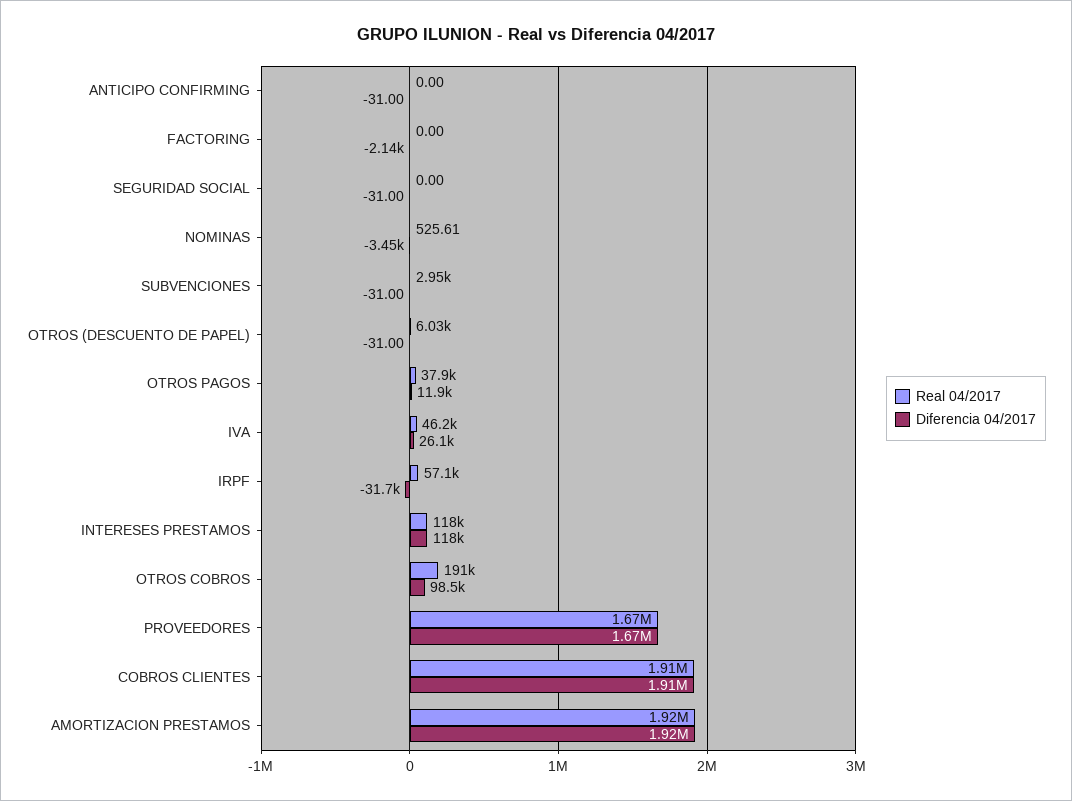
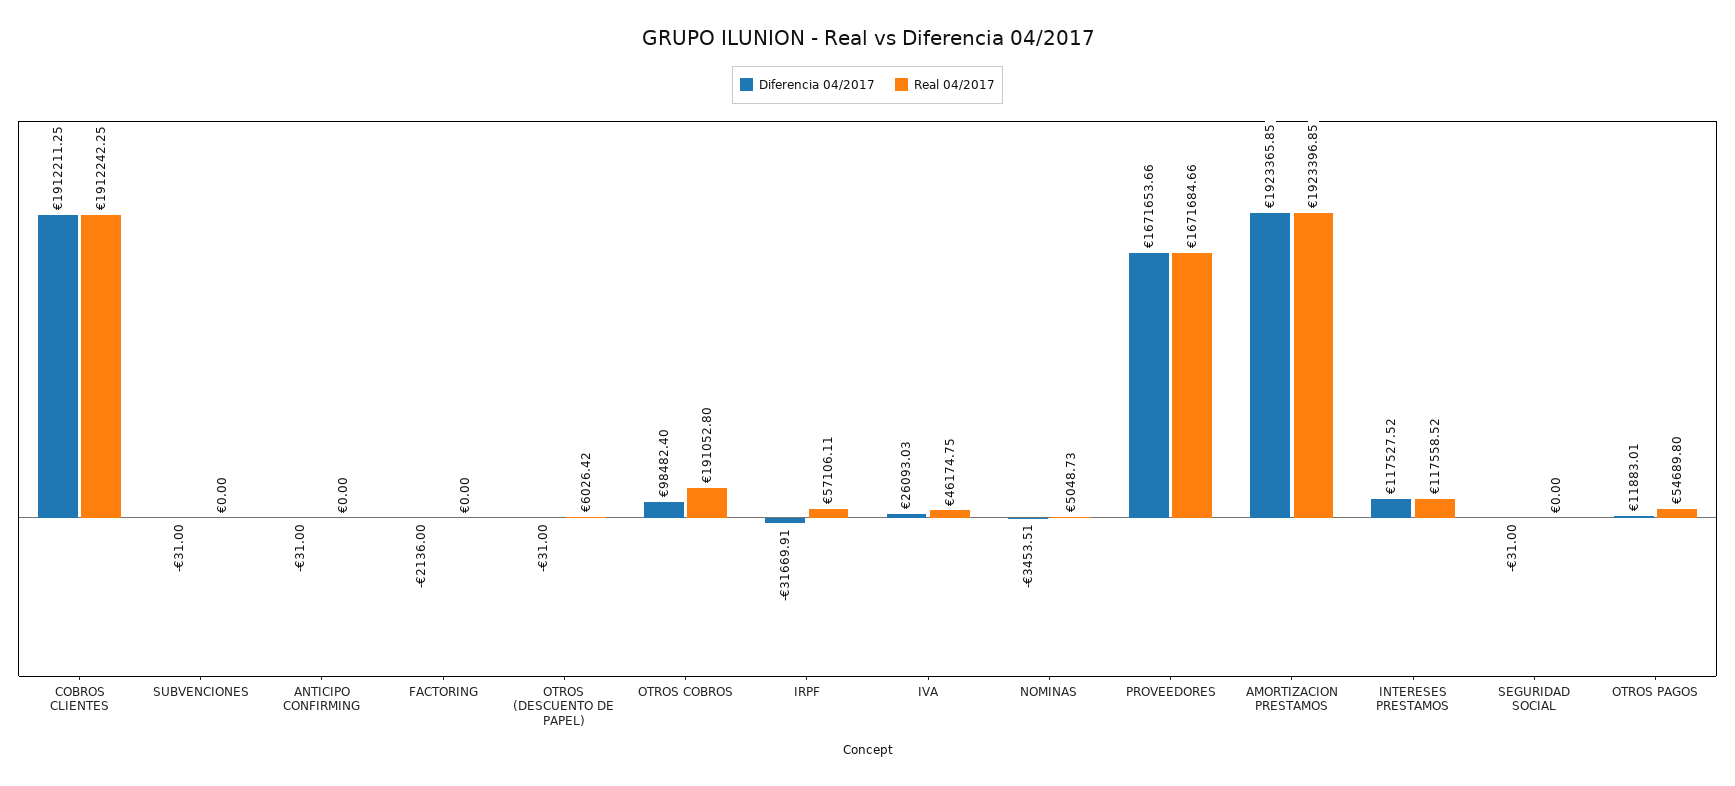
Real 04/2017, NOMINAS: 525.61 -> 5048.73
Real 04/2017, SUBVENCIONES: 2950 -> 0
Real 04/2017, OTROS PAGOS: 37900 -> 54689.8

